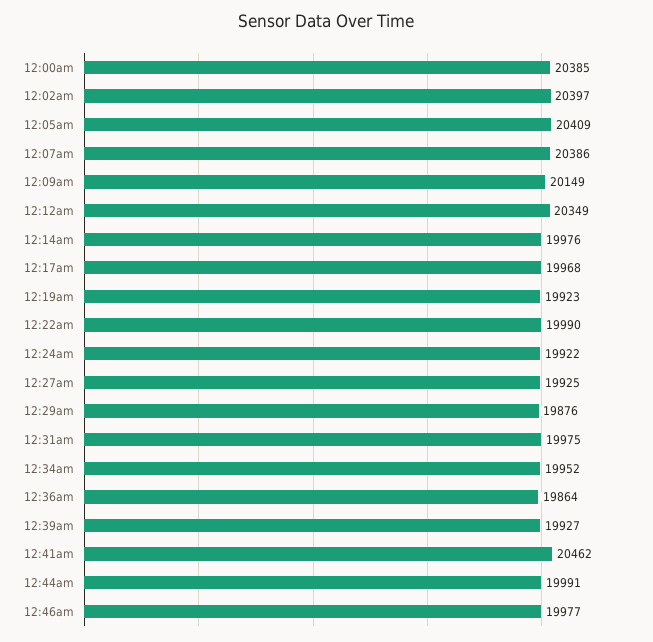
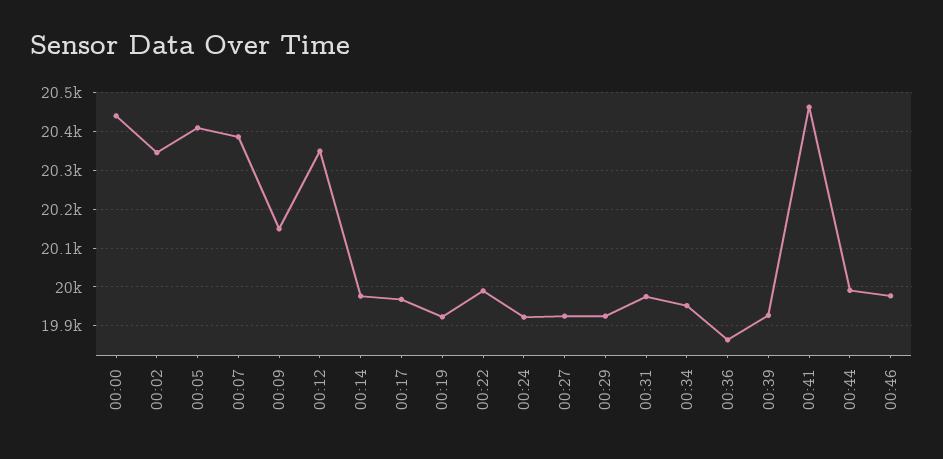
12:00am: 20385 -> 20440
12:02am: 20397 -> 20340
12:29am: 19876 -> 19920

